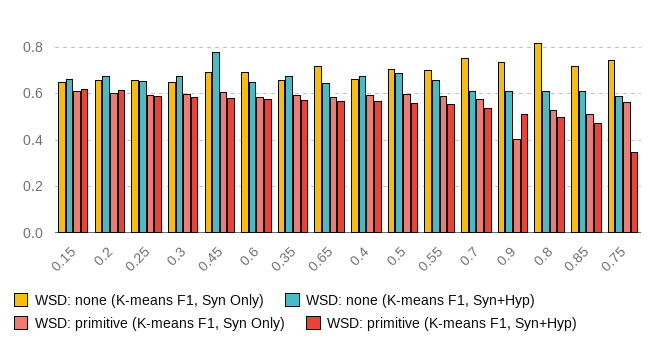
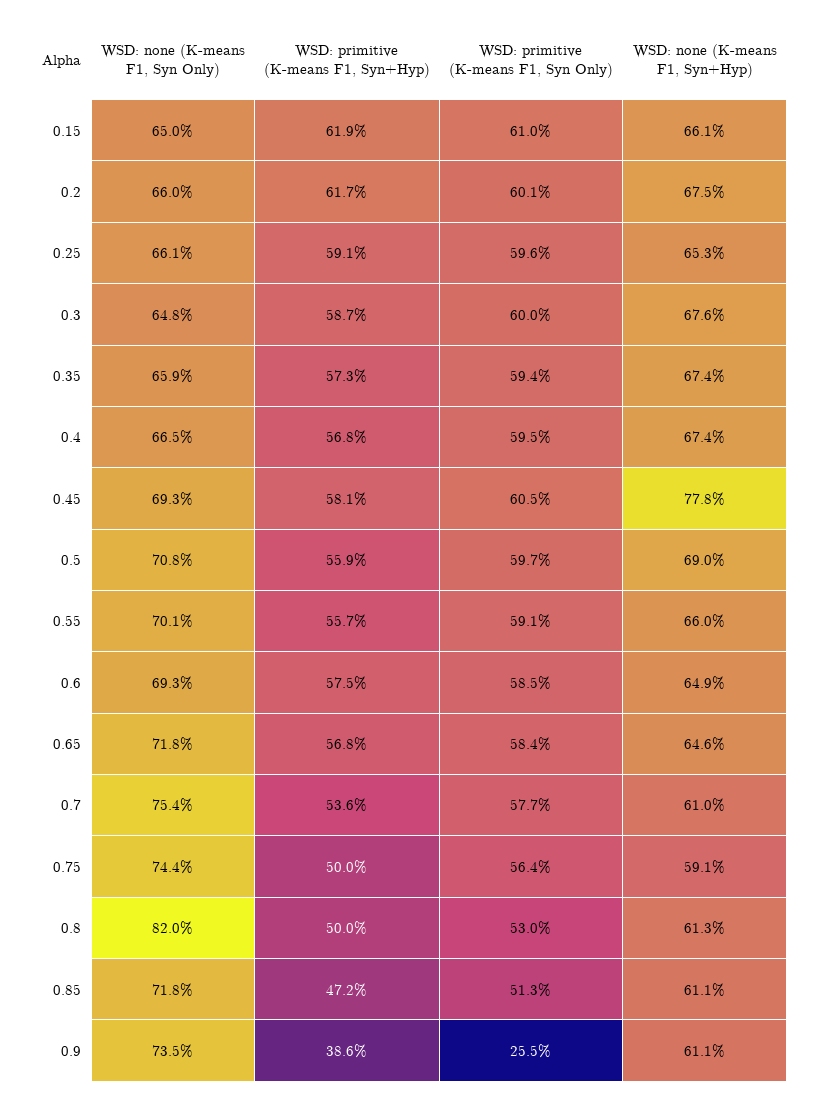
WSD: primitive (K-means F1, Syn Only), 0.9: 0.4 -> 0.255
WSD: primitive (K-means F1, Syn+Hyp), 0.9: 0.5 -> 0.386
WSD: primitive (K-means F1, Syn+Hyp), 0.75: 0.35 -> 0.5

